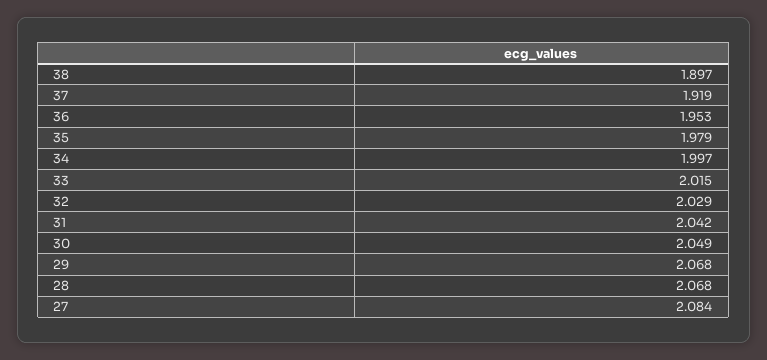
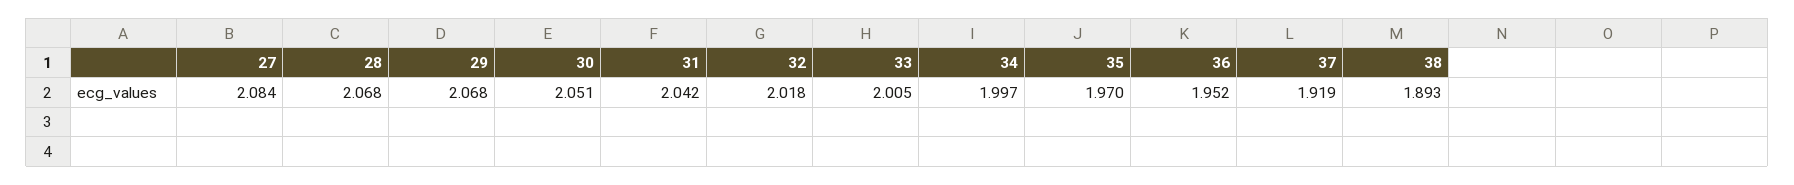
38: 1.897 -> 1.893
36: 1.953 -> 1.952
35: 1.979 -> 1.97
33: 2.015 -> 2.005
32: 2.029 -> 2.018
30: 2.049 -> 2.051

